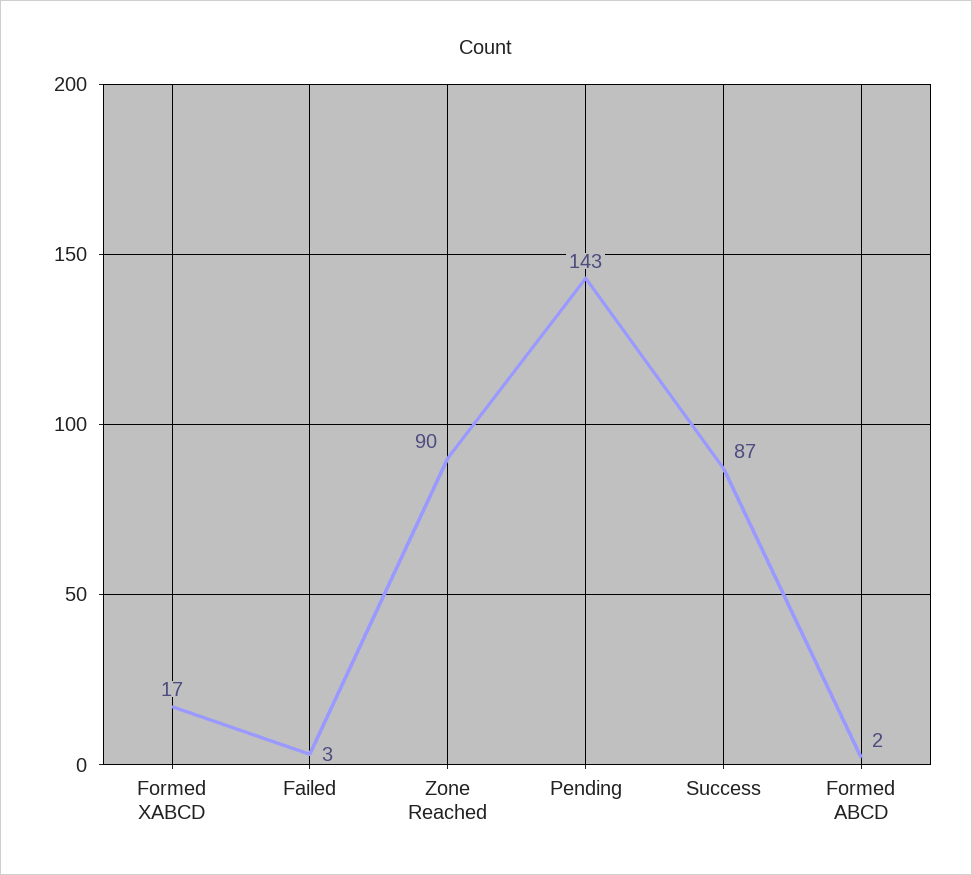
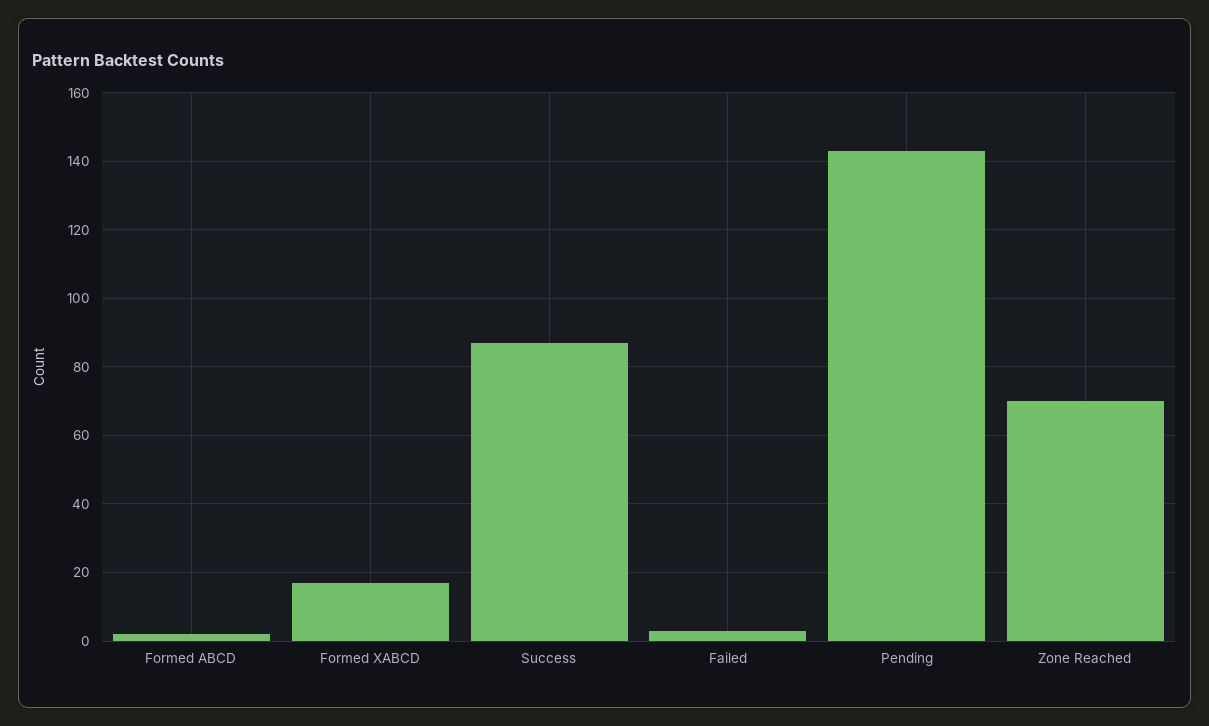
Zone Reached: 90 -> 70

